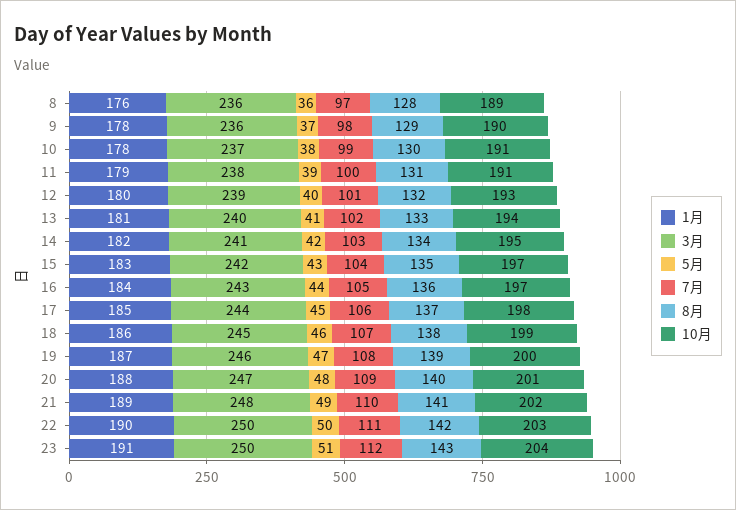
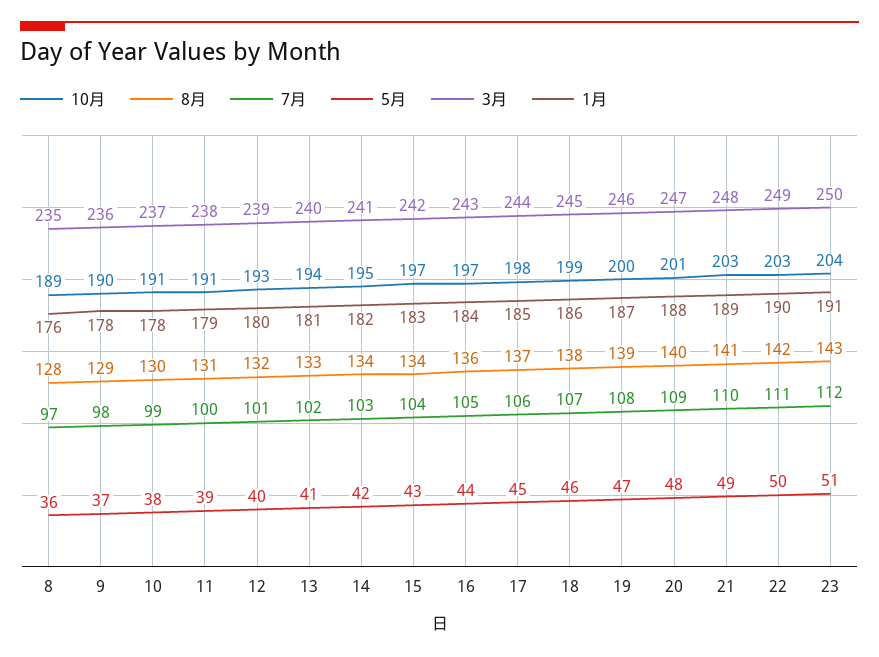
3月, 8: 236 -> 235
8月, 15: 135 -> 134
10月, 21: 202 -> 203
3月, 22: 250 -> 249

